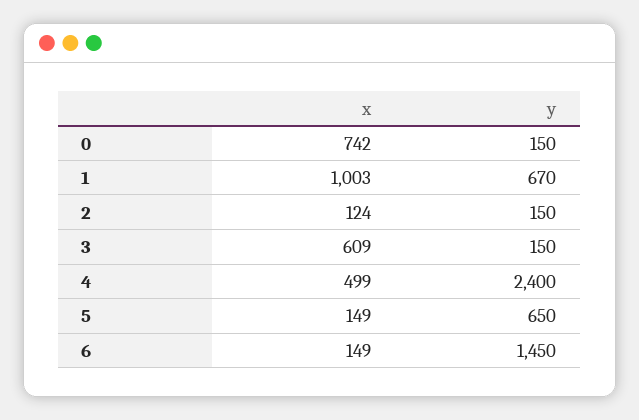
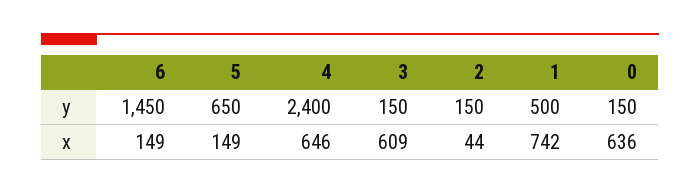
x, 0: 742 -> 636
x, 1: 1003 -> 742
y, 1: 670 -> 500
x, 2: 124 -> 44
x, 4: 499 -> 646

